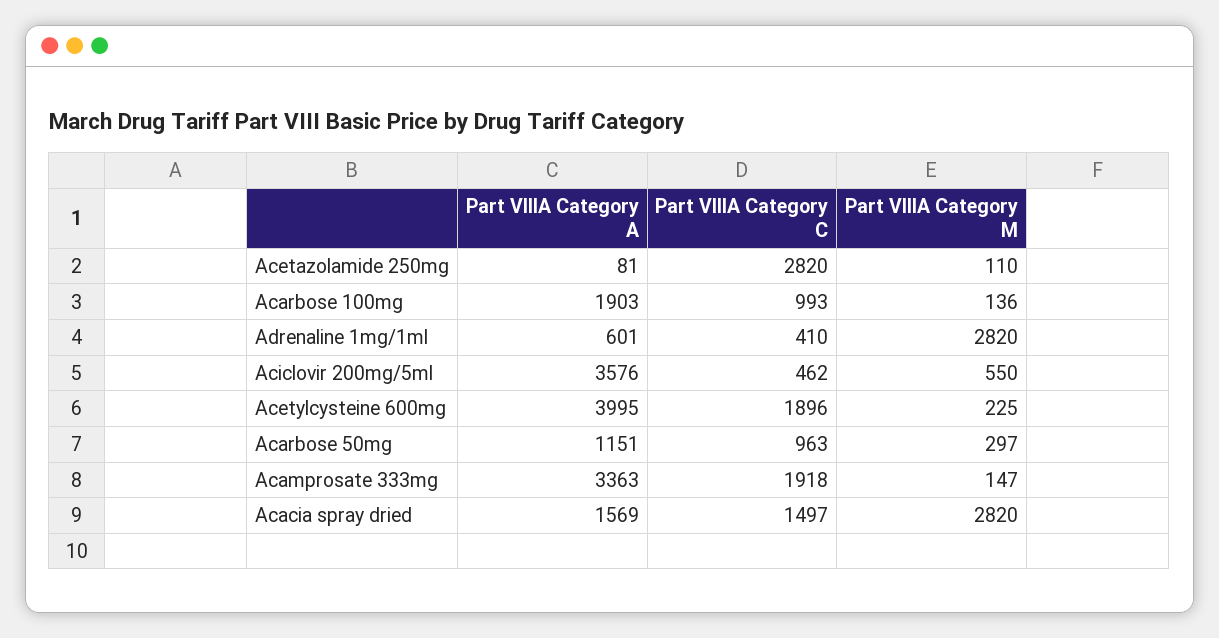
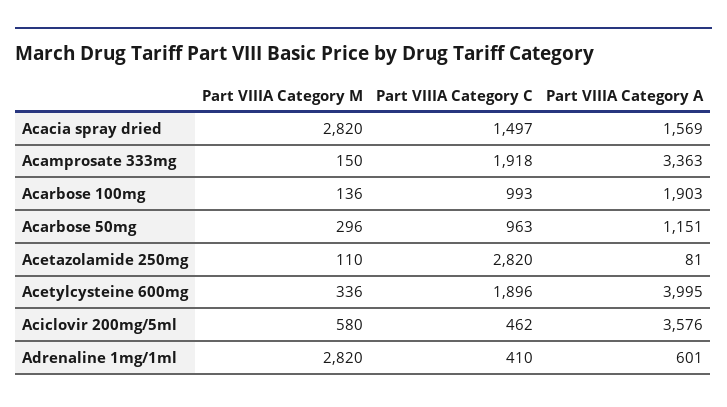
Part VIIIA Category M, Aciclovir 200mg/5ml: 550 -> 580
Part VIIIA Category M, Acetylcysteine 600mg: 225 -> 336
Part VIIIA Category M, Acarbose 50mg: 297 -> 296
Part VIIIA Category M, Acamprosate 333mg: 147 -> 150

